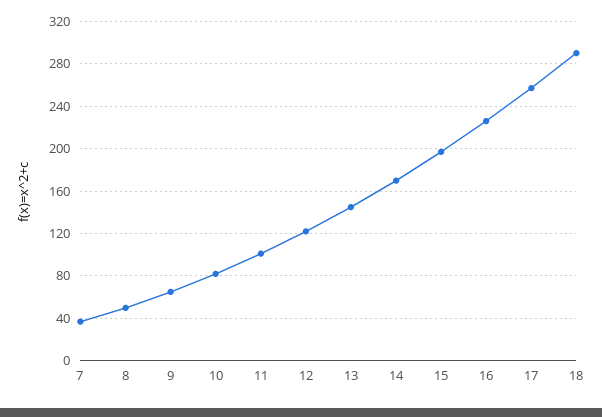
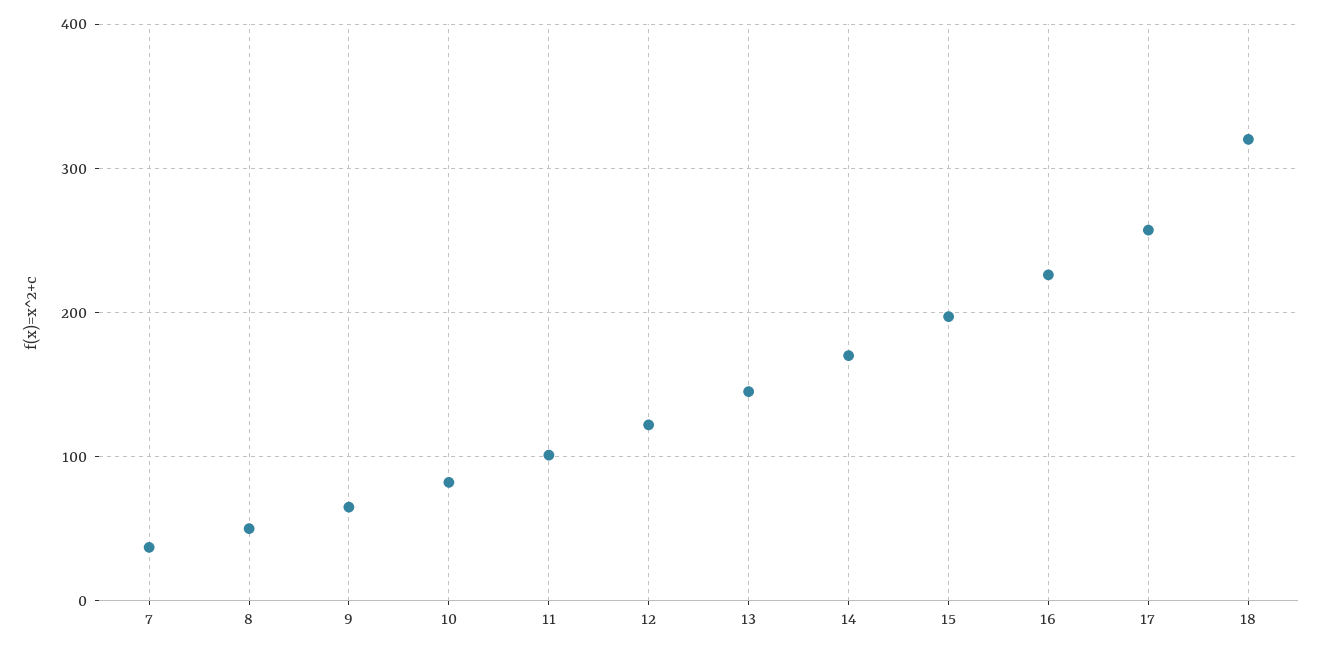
18: 290 -> 320

